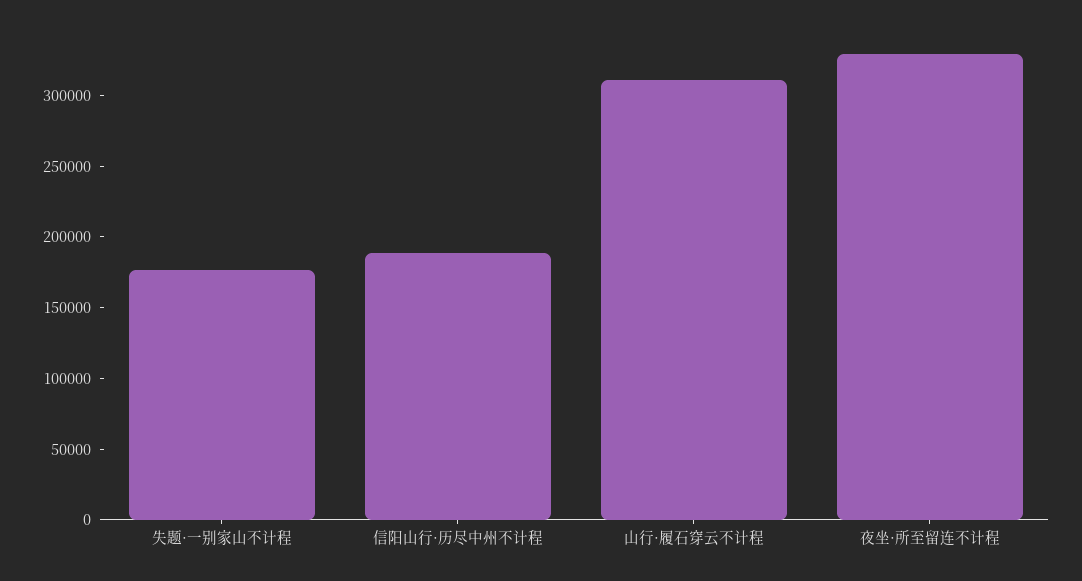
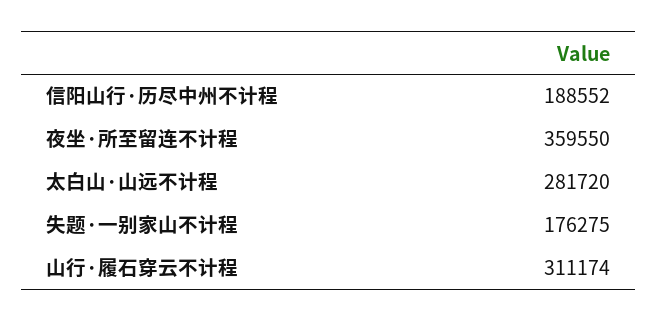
夜坐·所至留连不计程: 330000 -> 359550
太白山·山远不计程: none -> 281720

